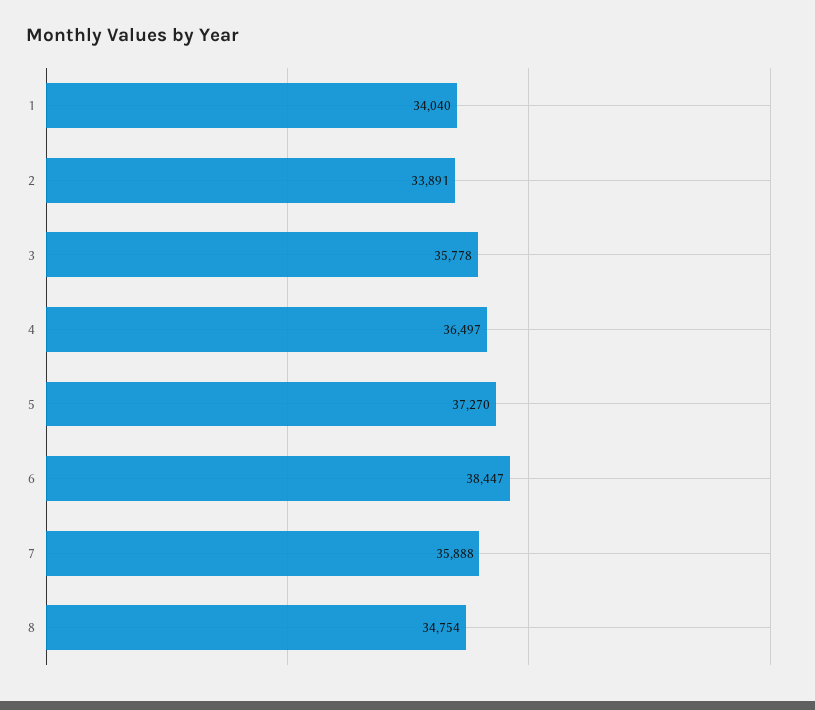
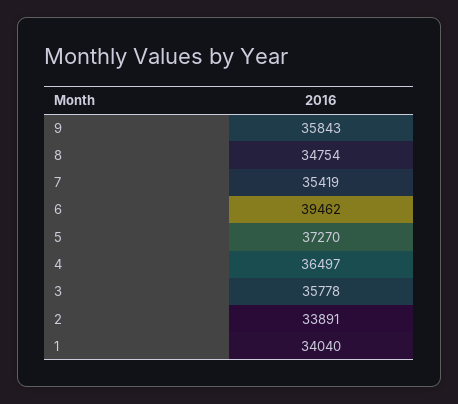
6: 38447 -> 39462
7: 35888 -> 35419
9: none -> 35843

